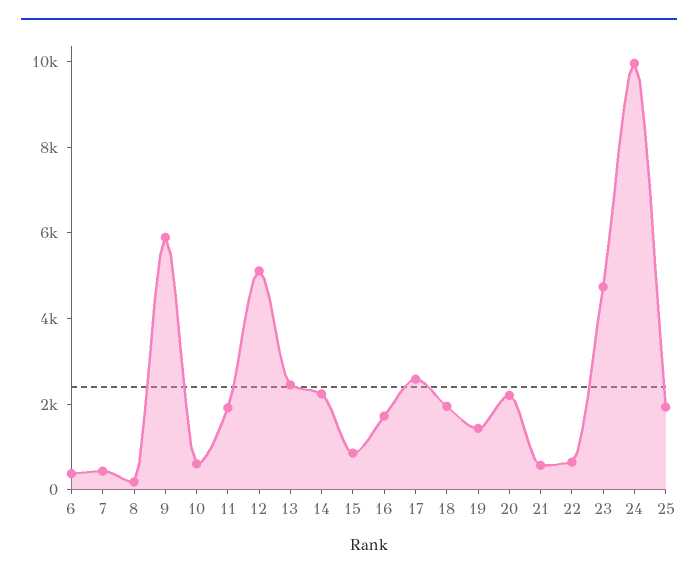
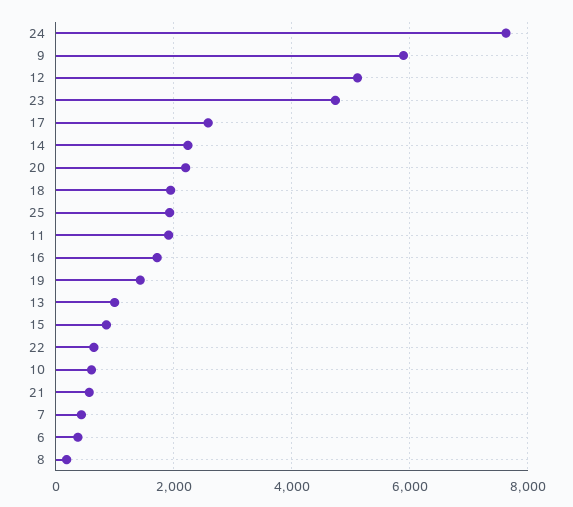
13: 2500 -> 1000
24: 10000 -> 7600

